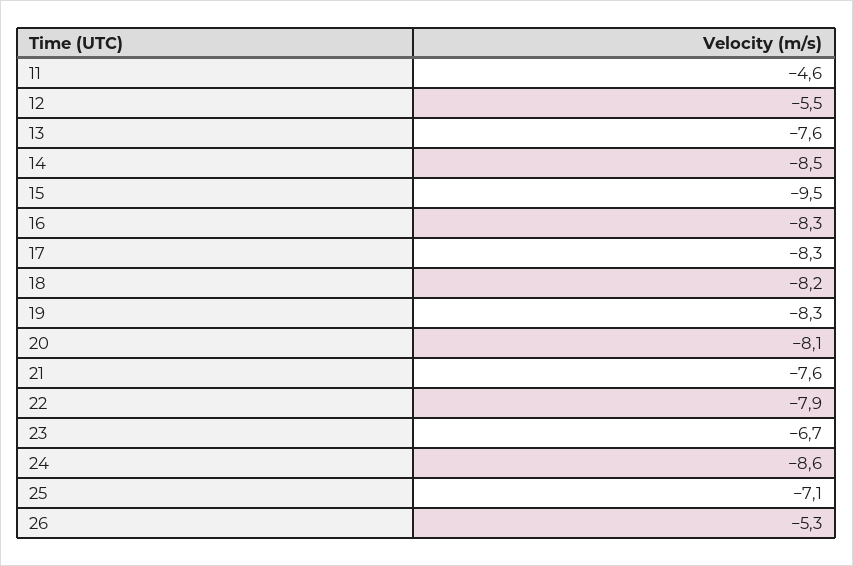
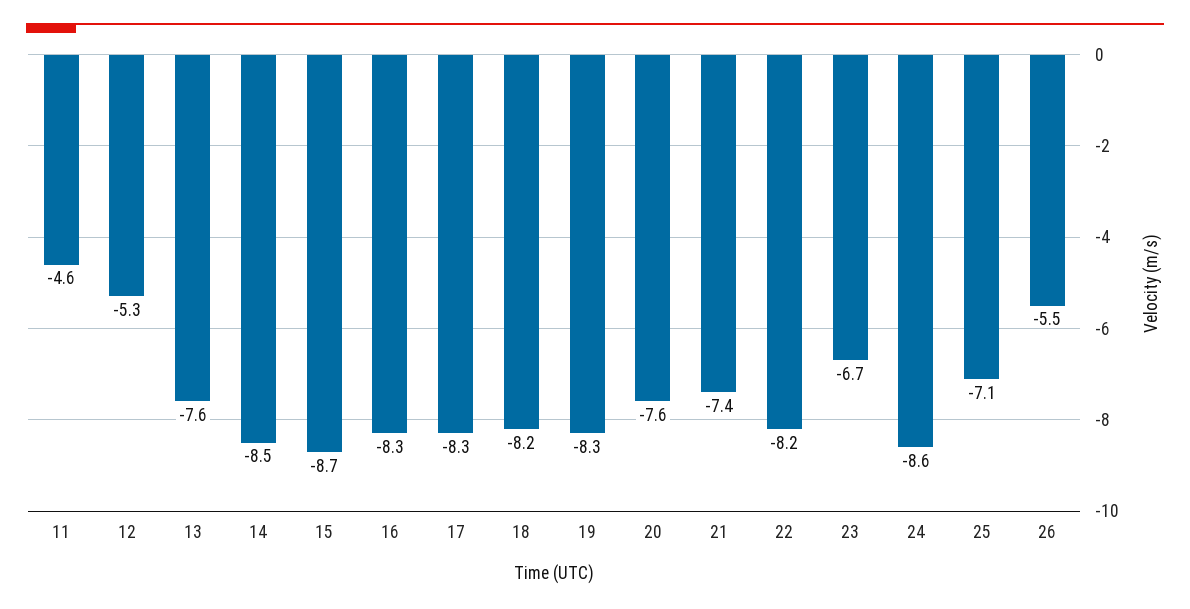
12: -5.5 -> -5.3
15: -9.5 -> -8.7
20: -8.1 -> -7.6
21: -7.6 -> -7.4
22: -7.9 -> -8.2
26: -5.3 -> -5.5

